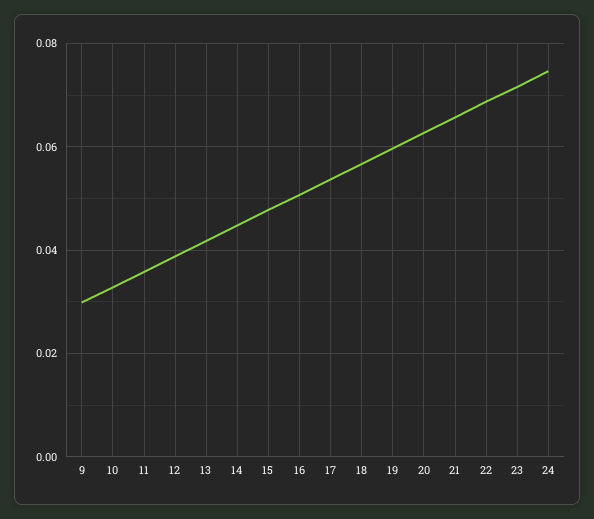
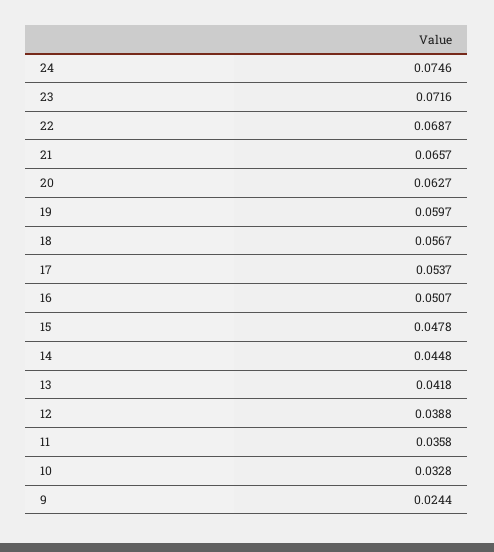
9: 0.03 -> 0.0244

